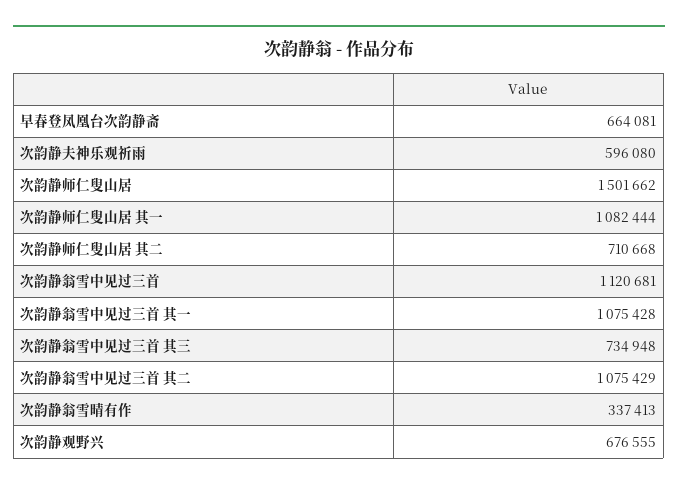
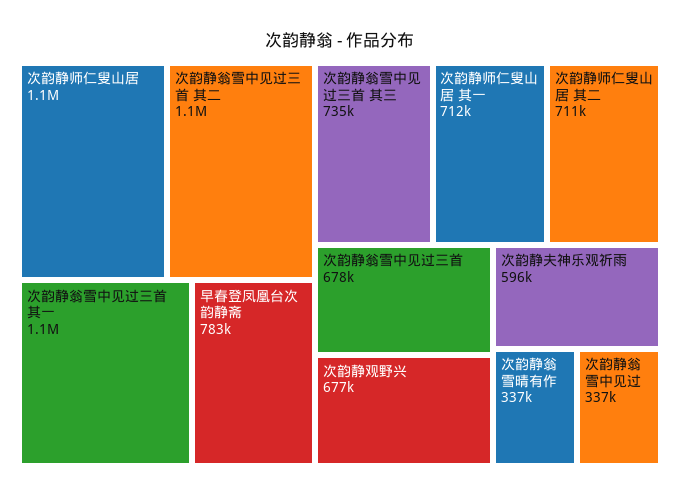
早春登凤凰台次韵静斋: 664081 -> 783000
次韵静师仁叟山居: 1501662 -> 1100000
次韵静师仁叟山居 其一: 1082444 -> 712000
次韵静翁雪中见过三首: 1120681 -> 678000
次韵静翁雪中见过: none -> 337000

